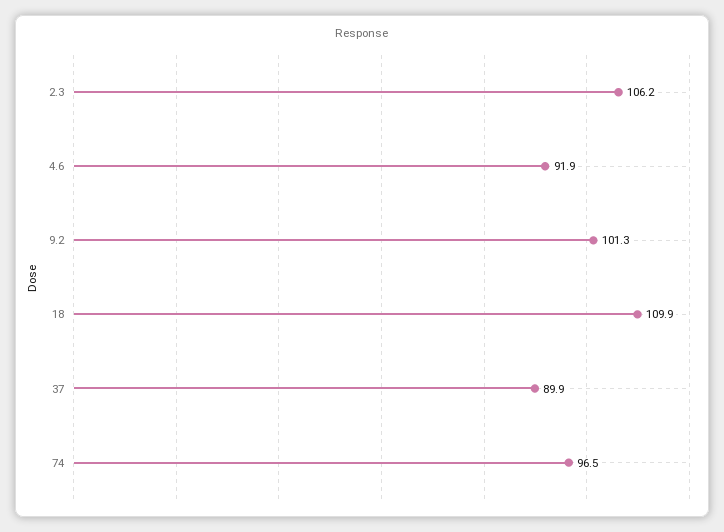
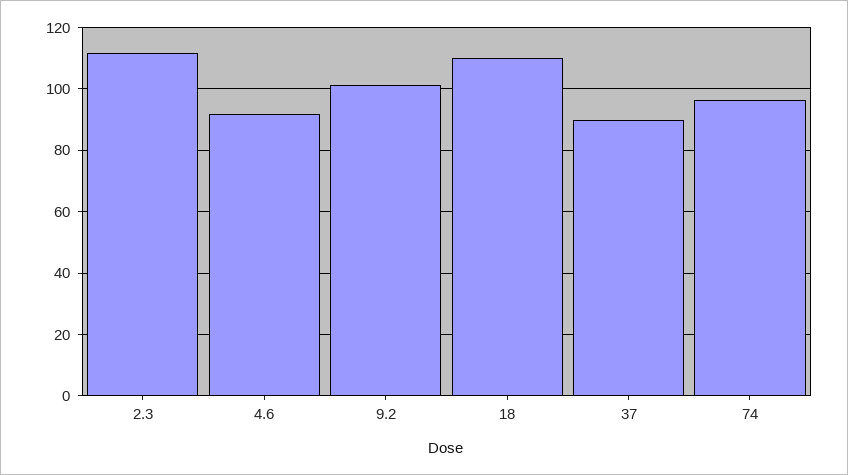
2.3: 106.2 -> 112

